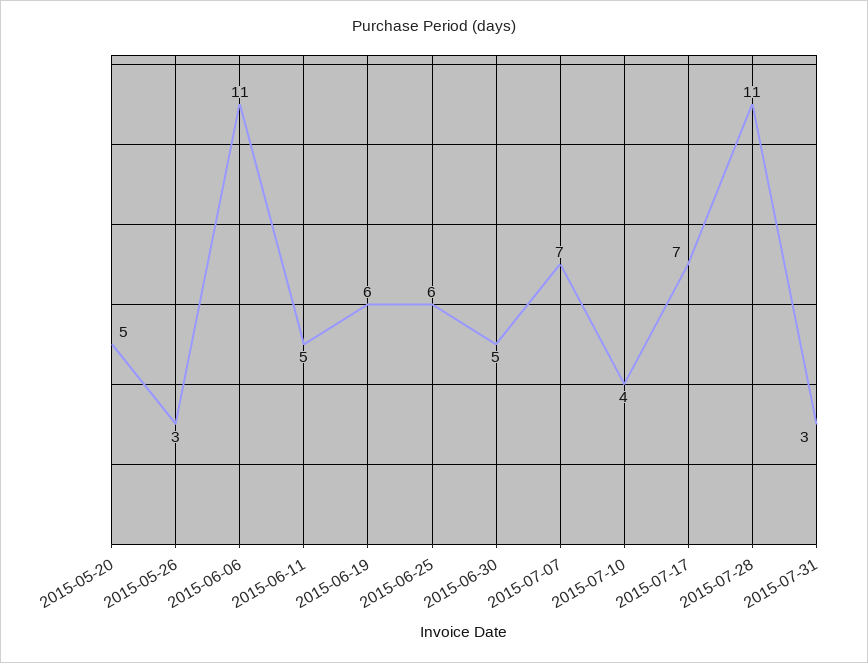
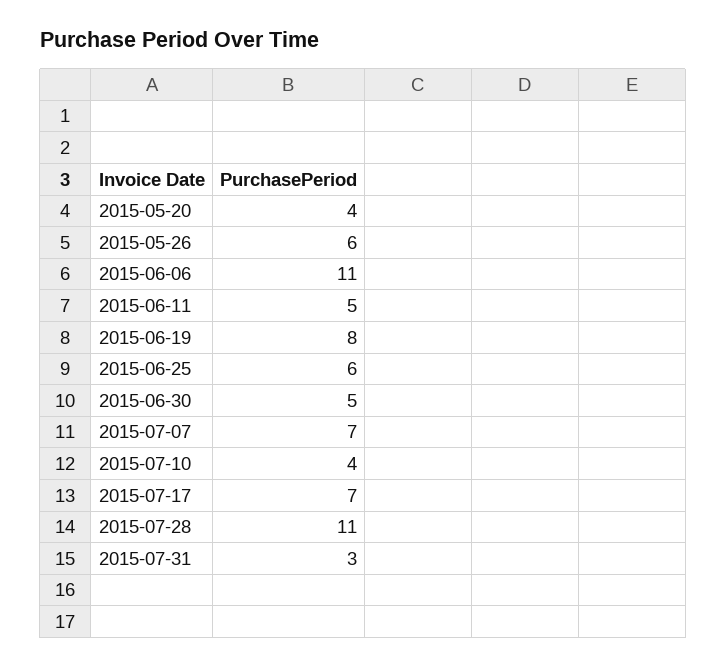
2015-05-20: 5 -> 4
2015-05-26: 3 -> 6
2015-06-19: 6 -> 8

